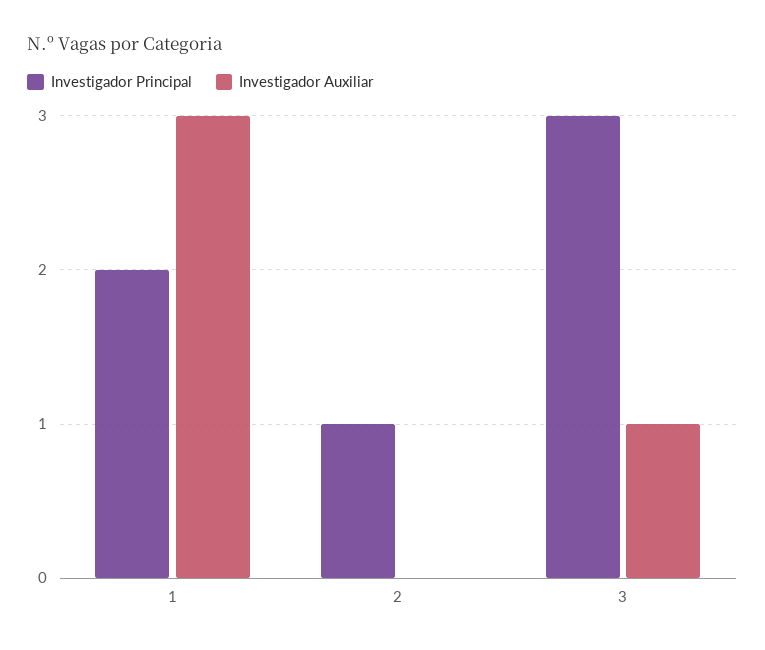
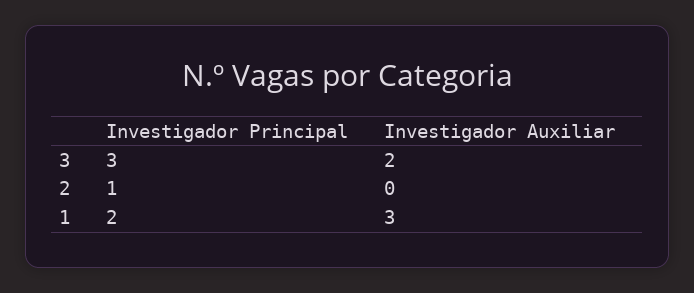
Investigador Auxiliar, 3: 1 -> 2

